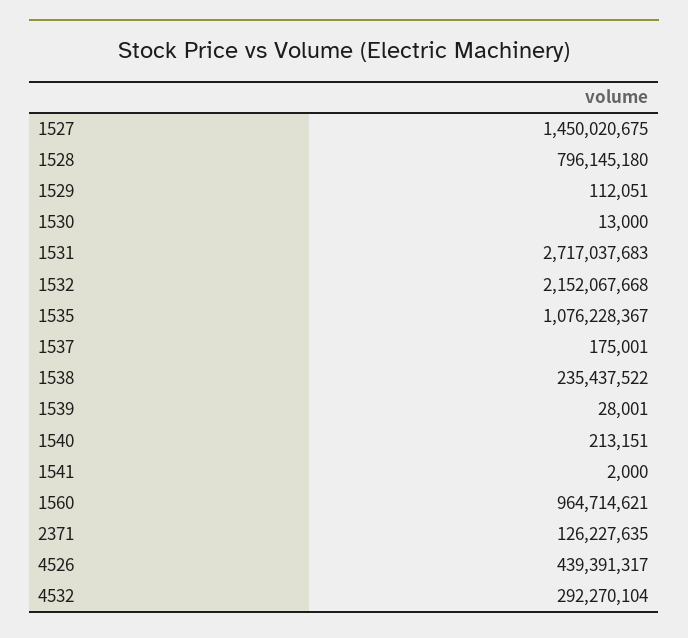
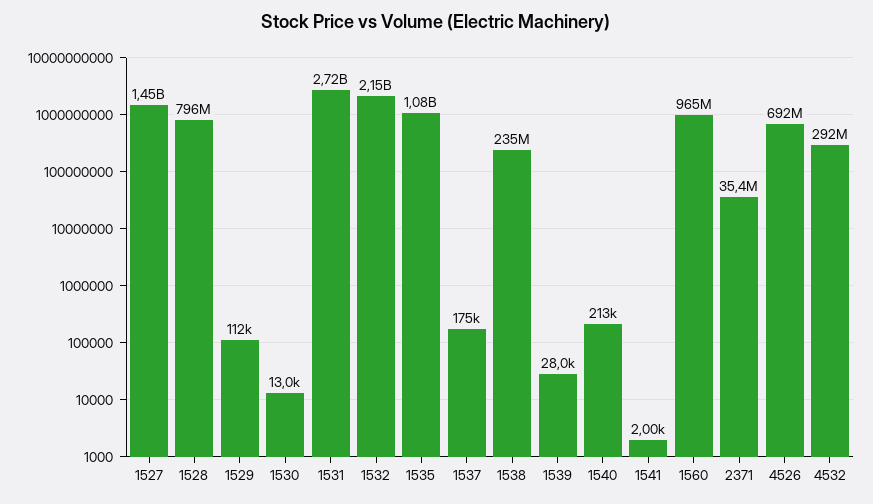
2371: 126227635 -> 35400000
4526: 439391317 -> 692000000

